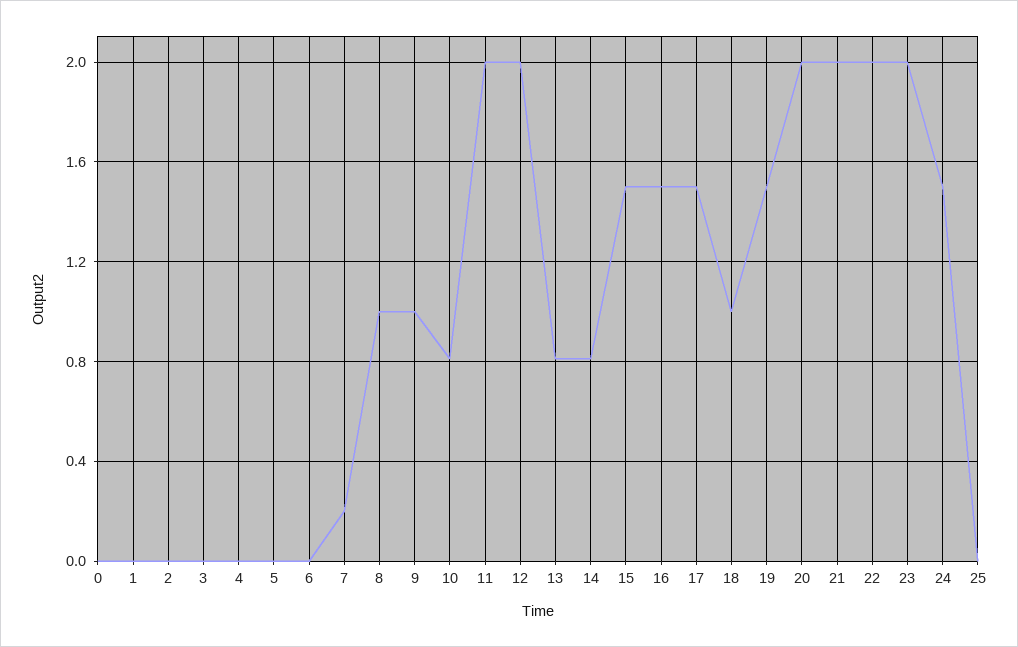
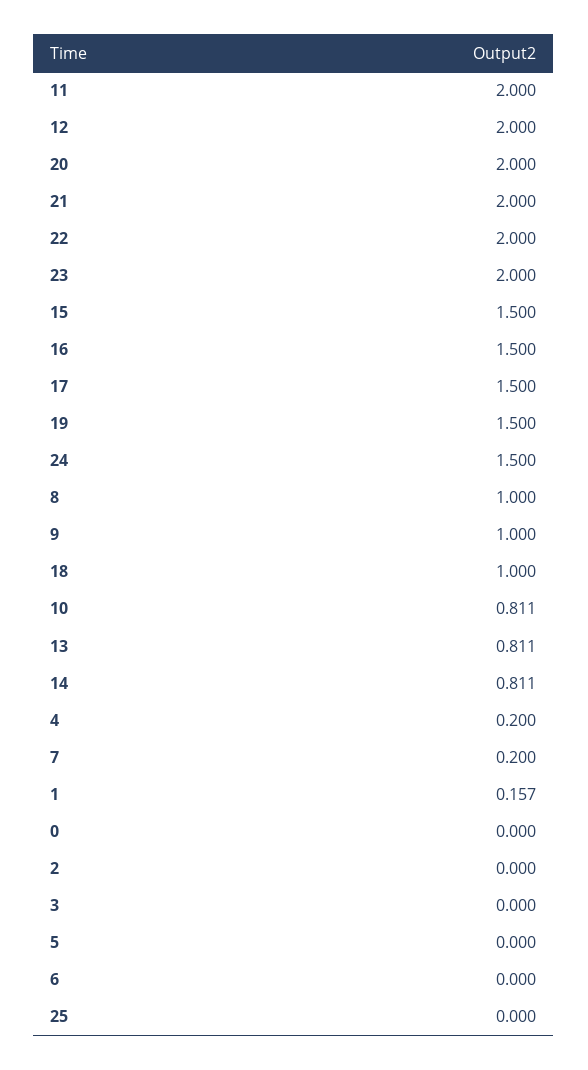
1: 0 -> 0.157
4: 0 -> 0.2

